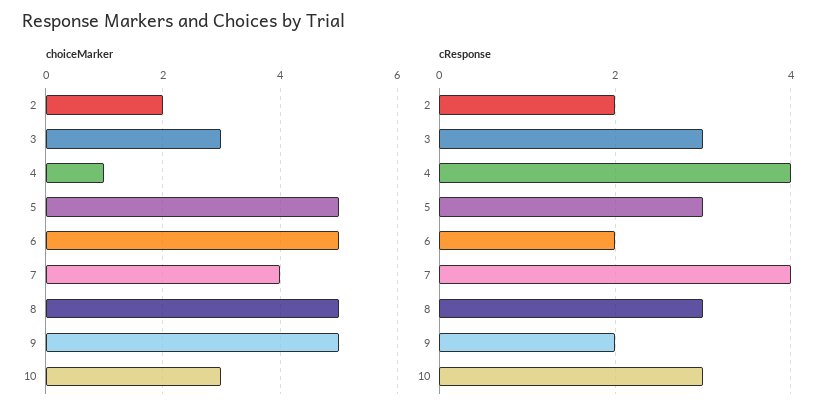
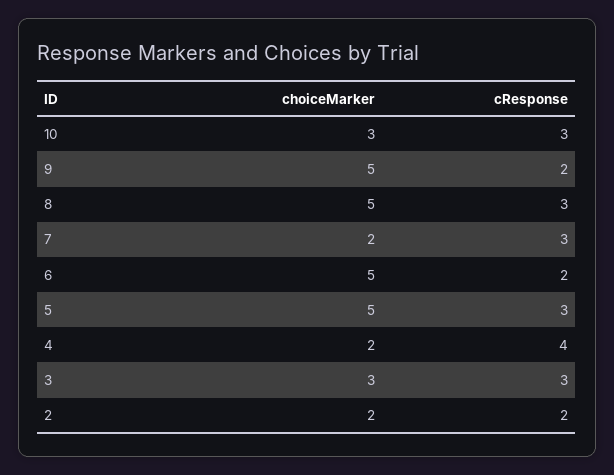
choiceMarker, 4: 1 -> 2
choiceMarker, 7: 4 -> 2
cResponse, 7: 4 -> 3

